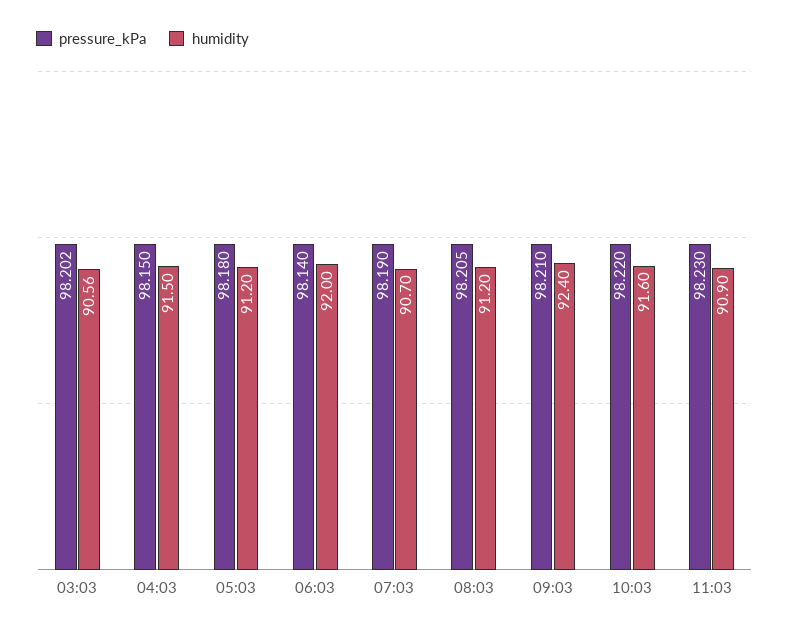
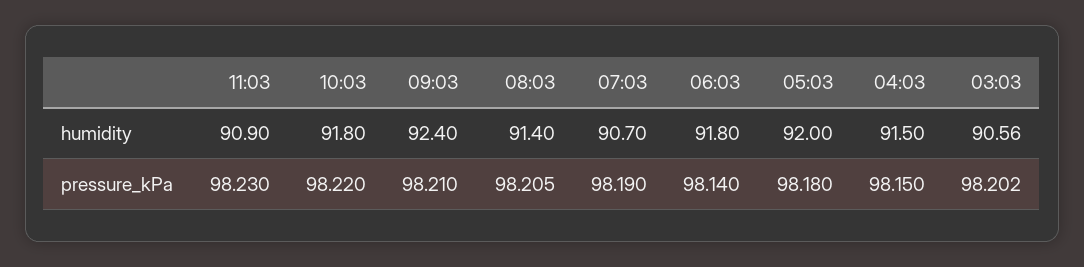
humidity, 05:03: 91.2 -> 92
humidity, 06:03: 92 -> 91.8
humidity, 08:03: 91.2 -> 91.4
humidity, 10:03: 91.6 -> 91.8

